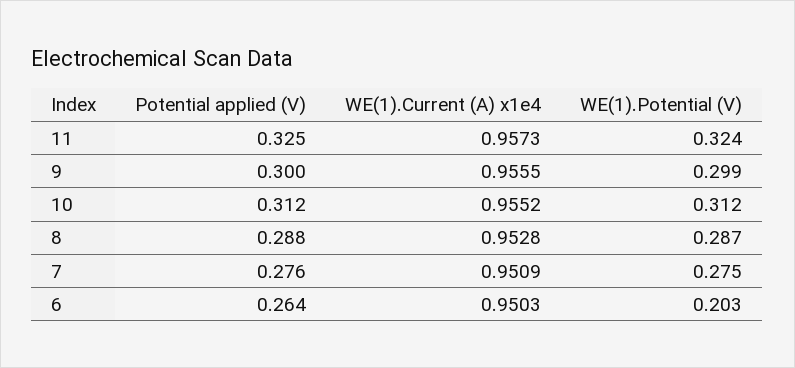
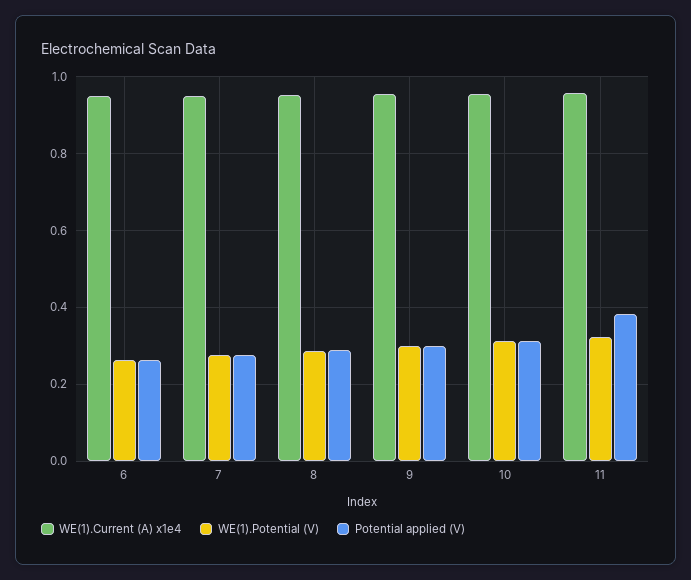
Potential applied (V), 11: 0.325 -> 0.38
WE(1).Potential (V), 6: 0.203 -> 0.26

